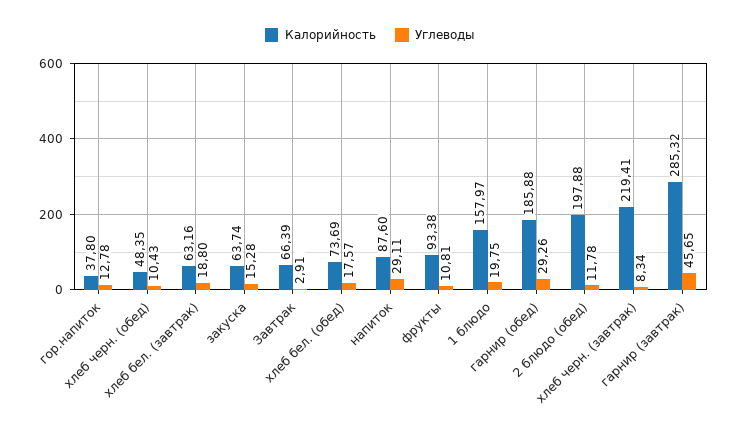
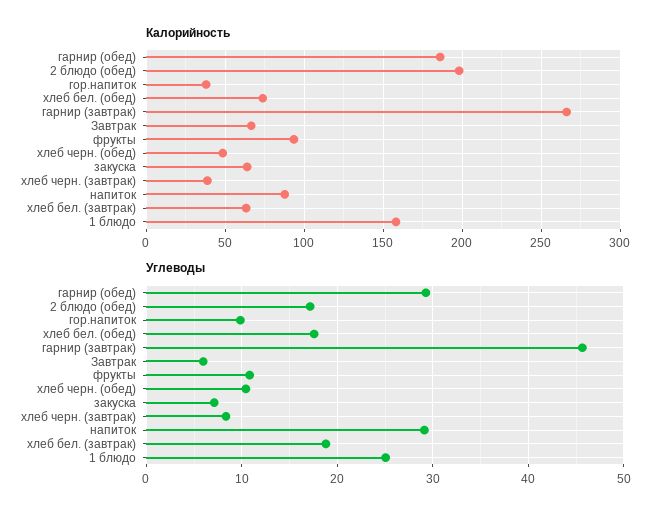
Углеводы, гор.напиток: 12.78 -> 10
Углеводы, закуска: 15.28 -> 7
Углеводы, Завтрак: 2.91 -> 6
Углеводы, 1 блюдо: 19.75 -> 25
Углеводы, 2 блюдо (обед): 11.78 -> 17
Калорийность, хлеб черн. (завтрак): 219.41 -> 40
Калорийность, гарнир (завтрак): 285.32 -> 265

